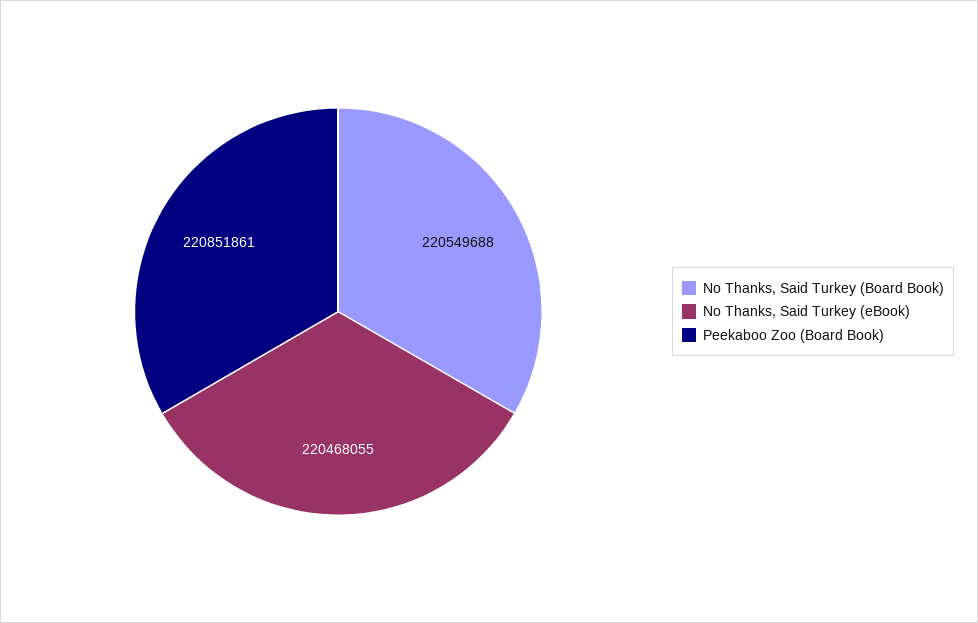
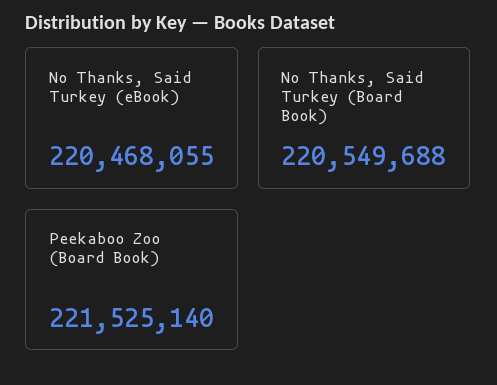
Peekaboo Zoo (Board Book): 220851861 -> 221525140

